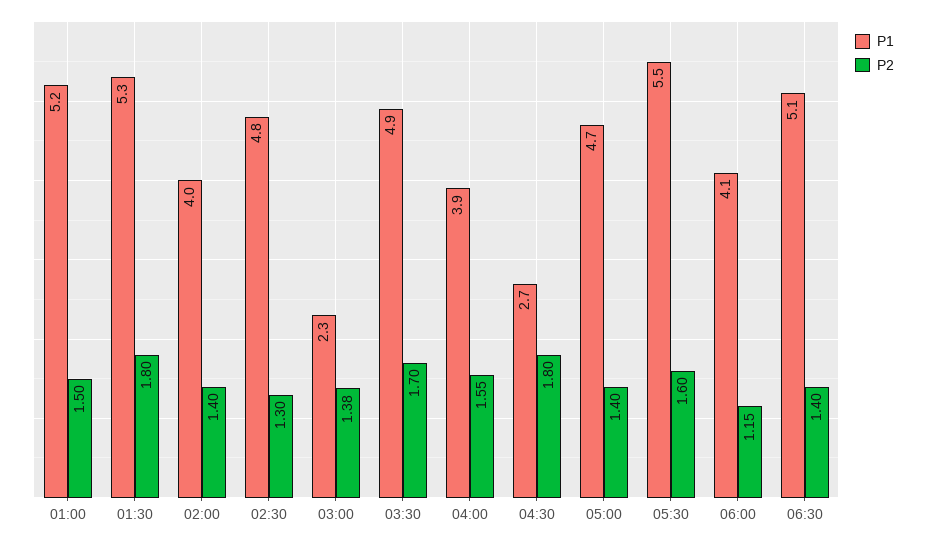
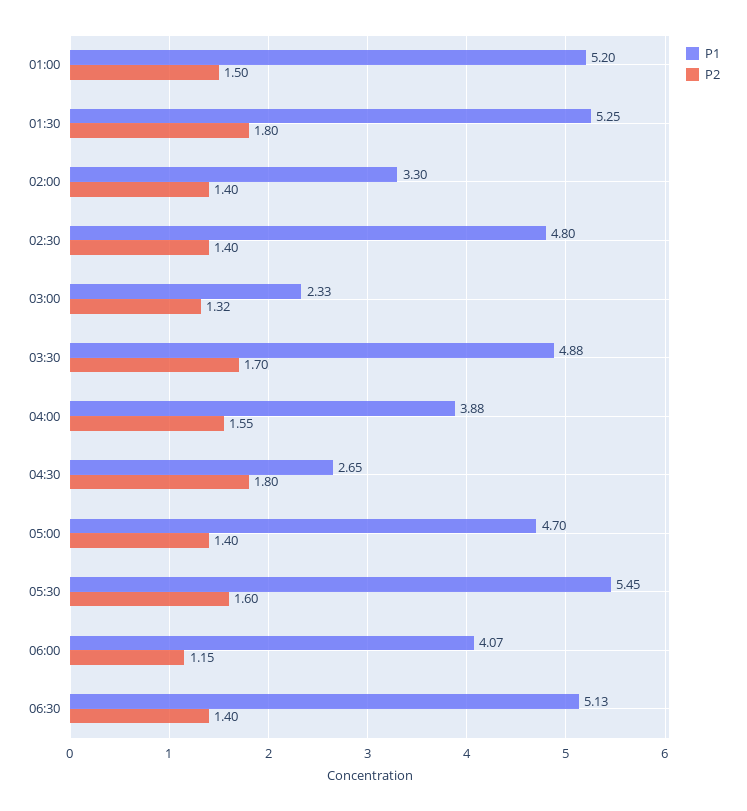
P1, 02:00: 4 -> 3.3
P2, 02:30: 1.3 -> 1.4
P2, 03:00: 1.38 -> 1.32

